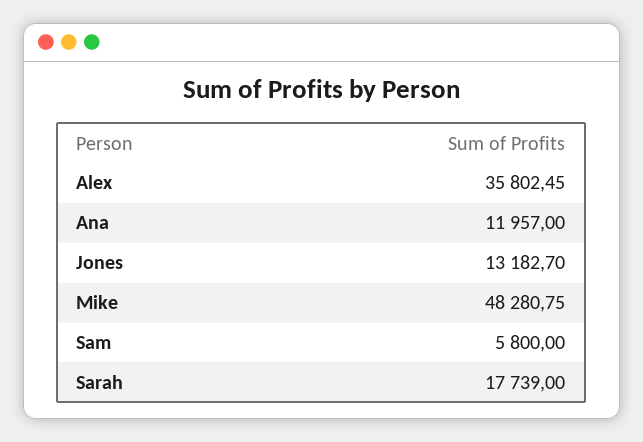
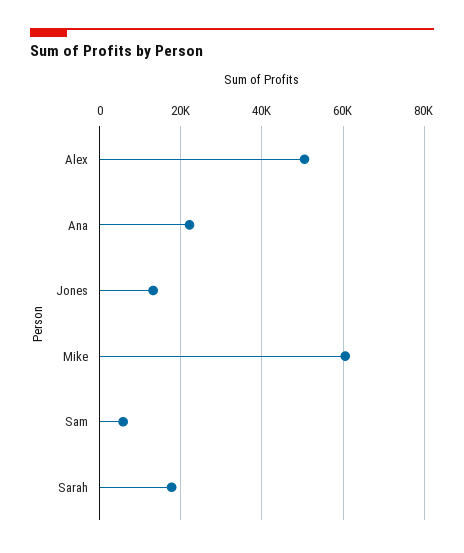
Alex: 35802.45 -> 50000
Ana: 11957 -> 22000
Mike: 48280.75 -> 60000

